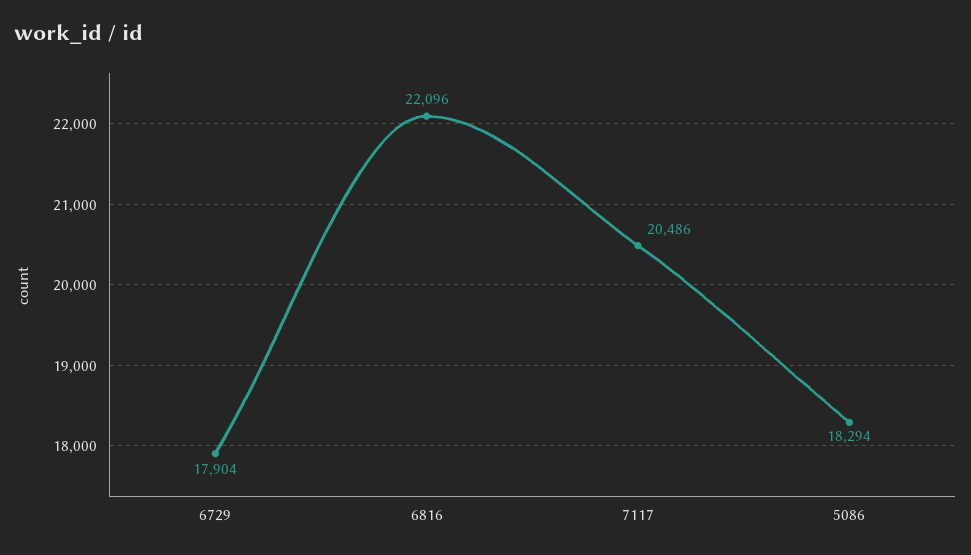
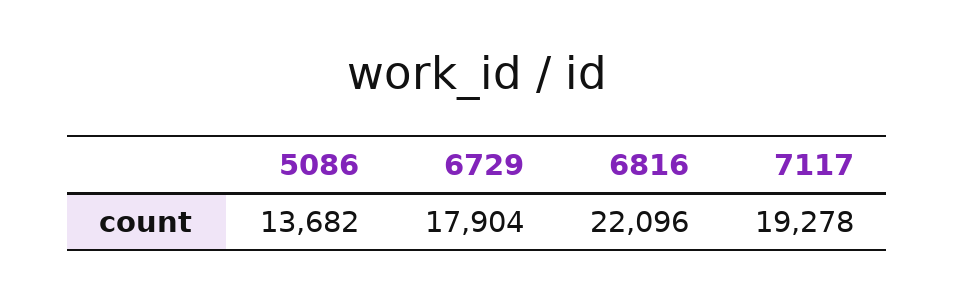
7117: 20486 -> 19278
5086: 18294 -> 13682

